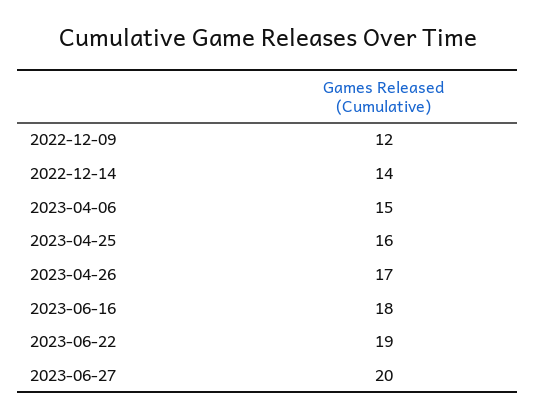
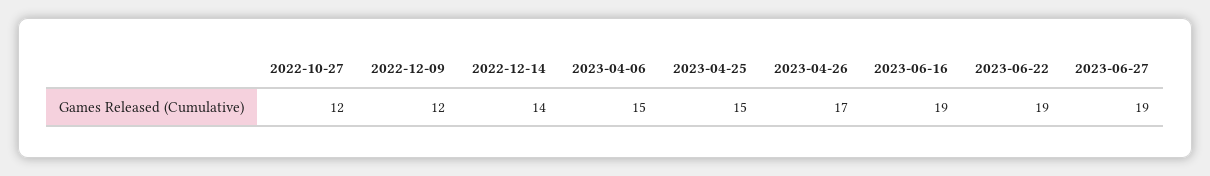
2023-04-25: 16 -> 15
2023-06-16: 18 -> 19
2023-06-27: 20 -> 19
2022-10-27: none -> 12

